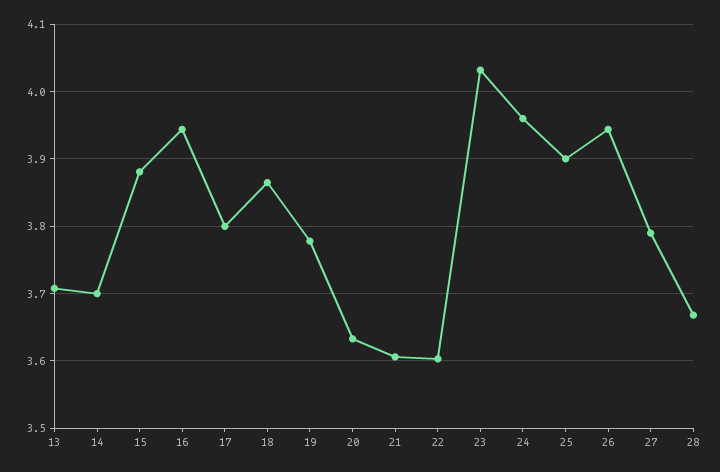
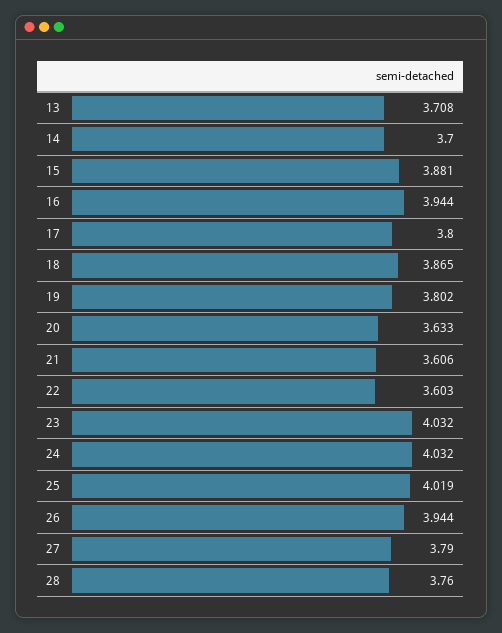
19: 3.78 -> 3.802
24: 3.96 -> 4.032
25: 3.9 -> 4.019
28: 3.67 -> 3.76

